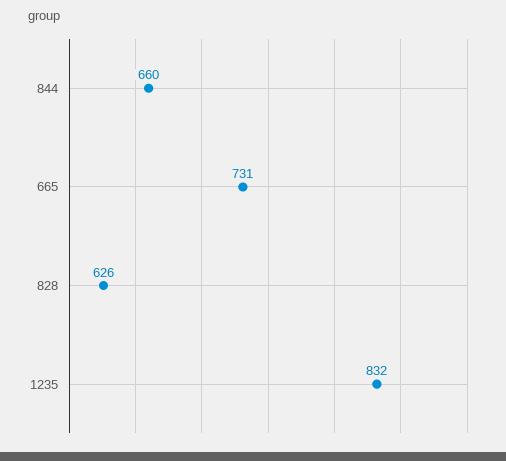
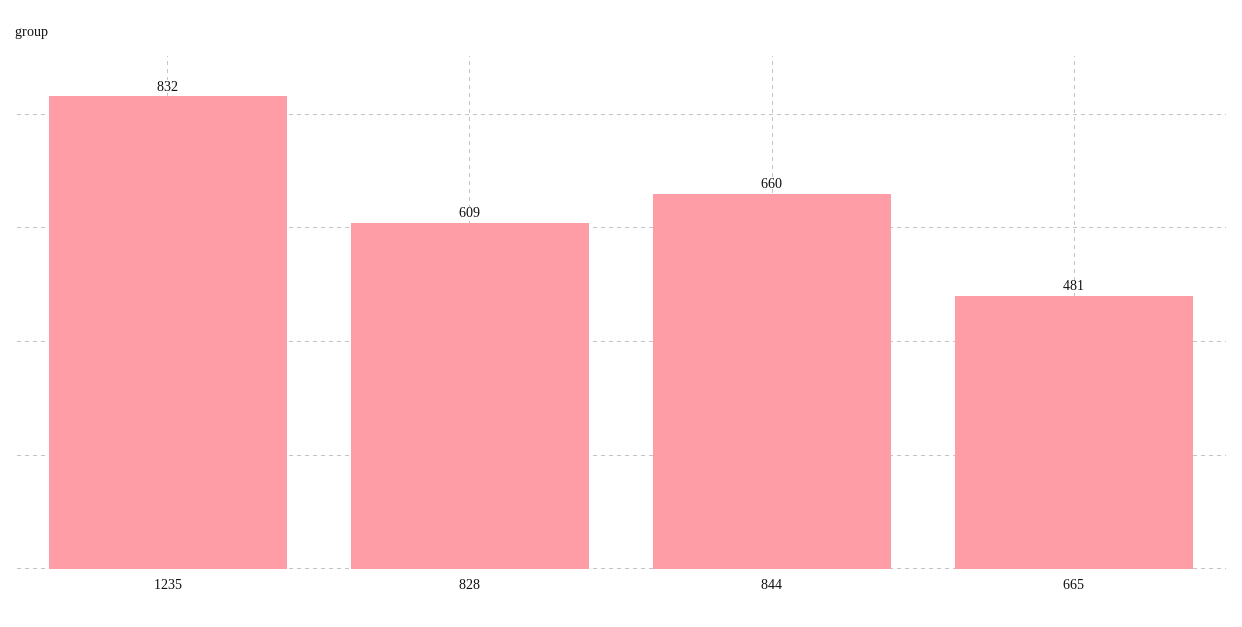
665: 731 -> 481
828: 626 -> 609

